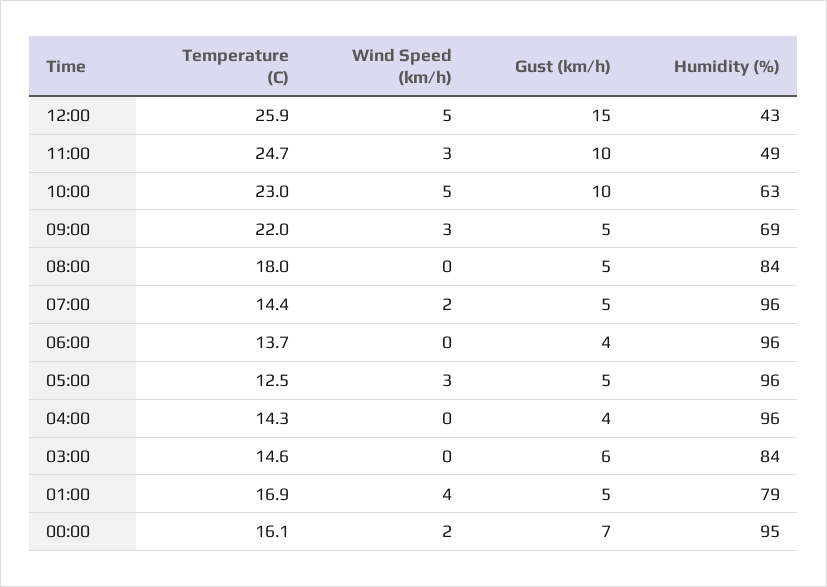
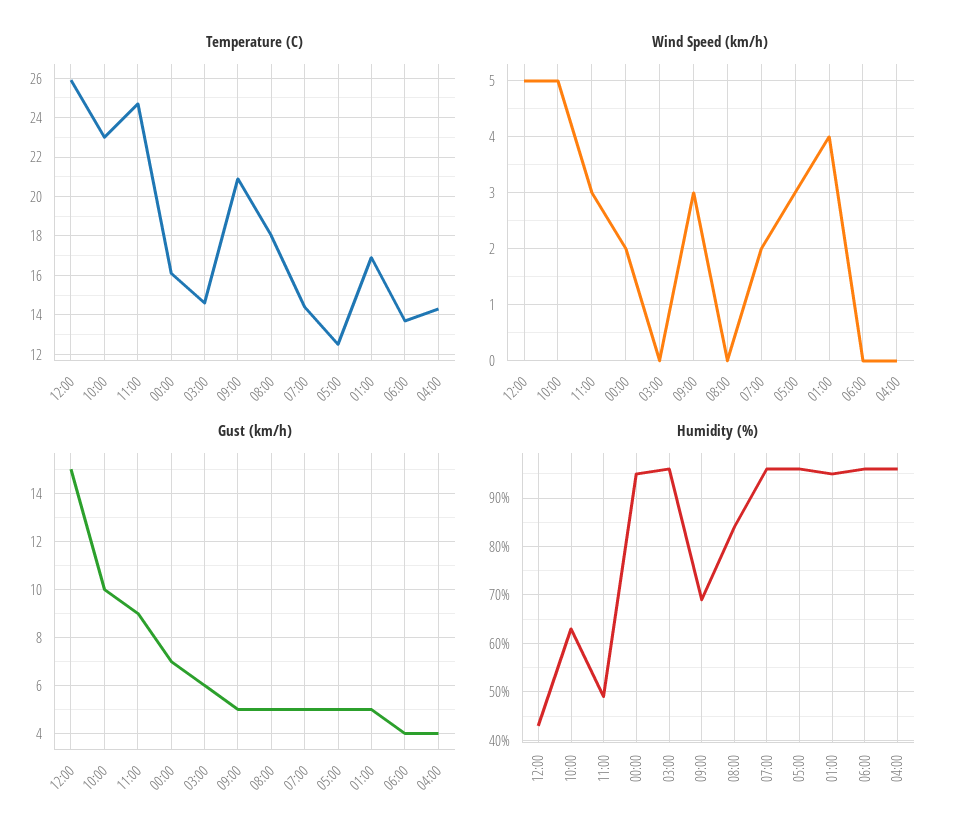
Gust (km/h), 11:00: 10 -> 9
Temperature (C), 09:00: 22 -> 21
Humidity (%), 03:00: 84 -> 95
Humidity (%), 01:00: 79 -> 95

